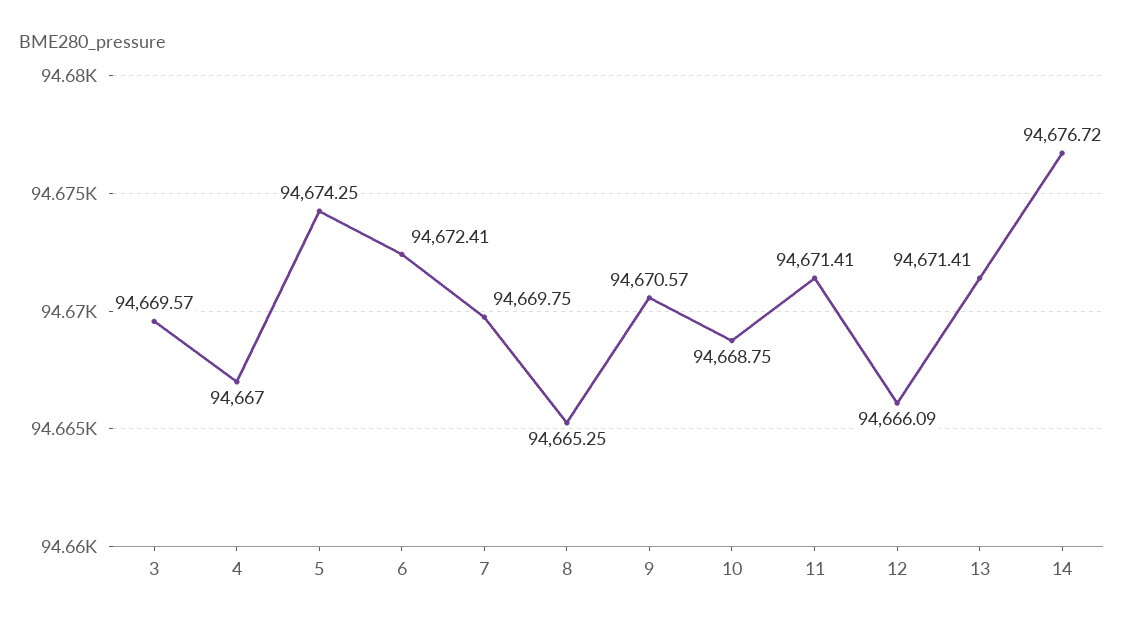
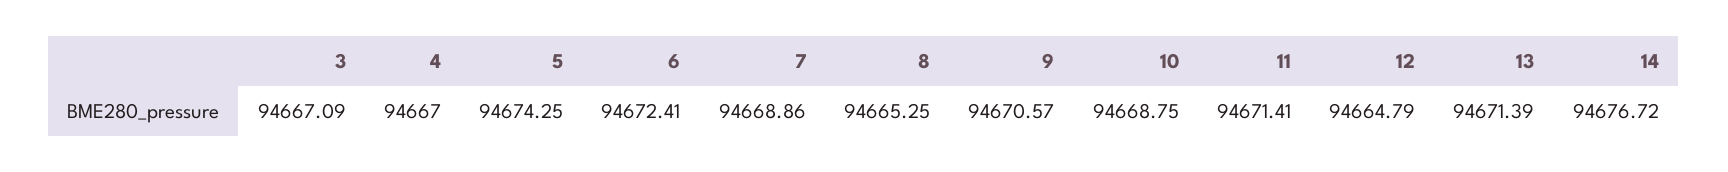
3: 94669.57 -> 94667.09
7: 94669.75 -> 94668.86
12: 94666.09 -> 94664.79
13: 94671.41 -> 94671.39

